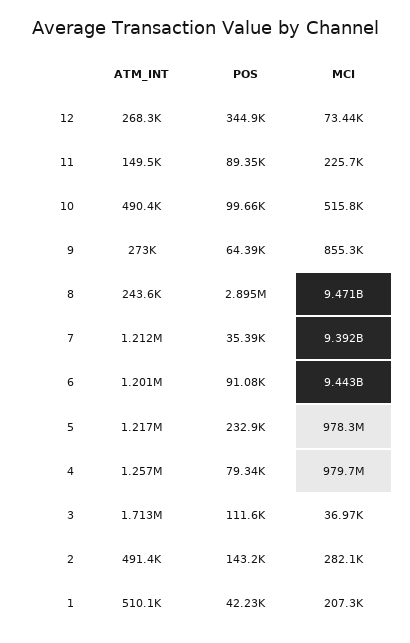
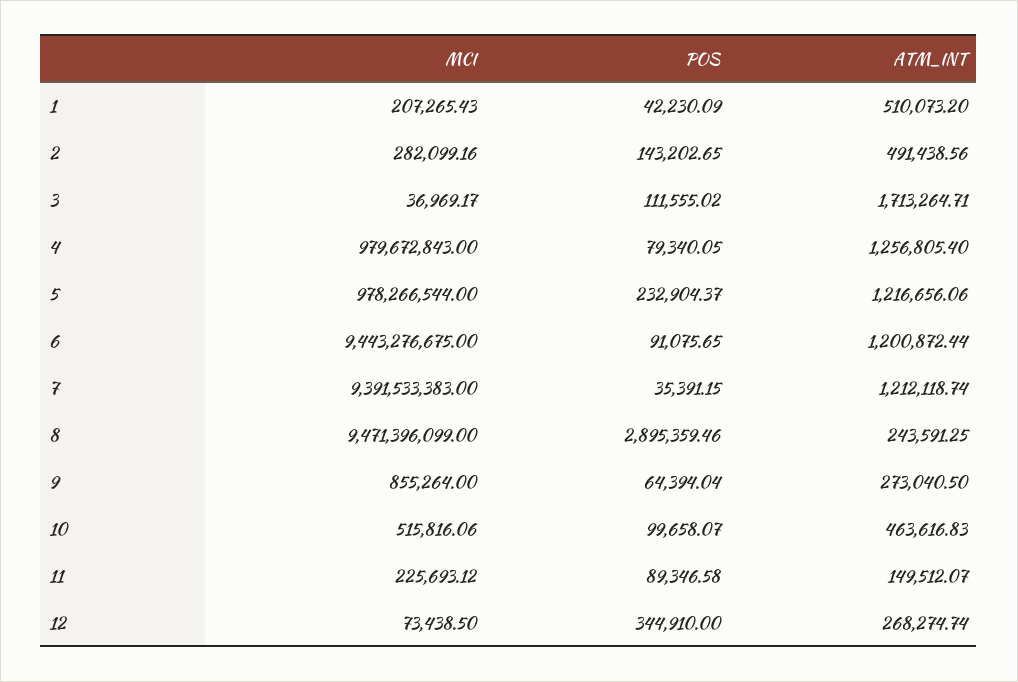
ATM_INT, 10: 490400 -> 463616.83

